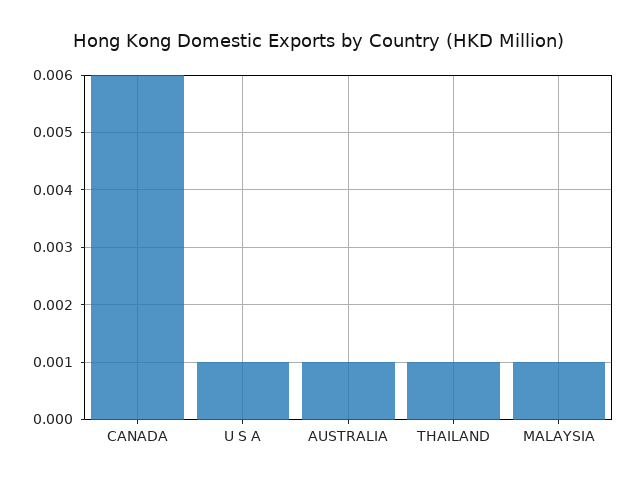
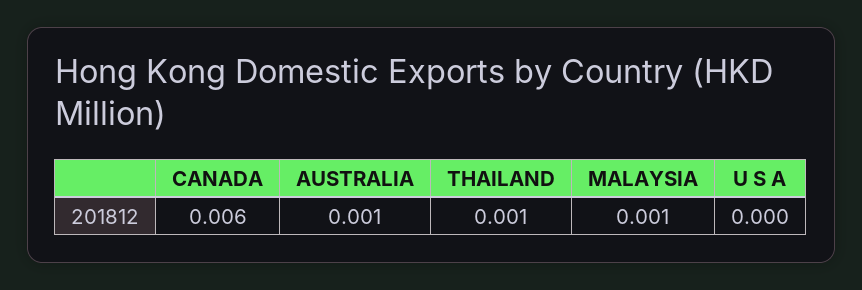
U S A: 0.001 -> 0

